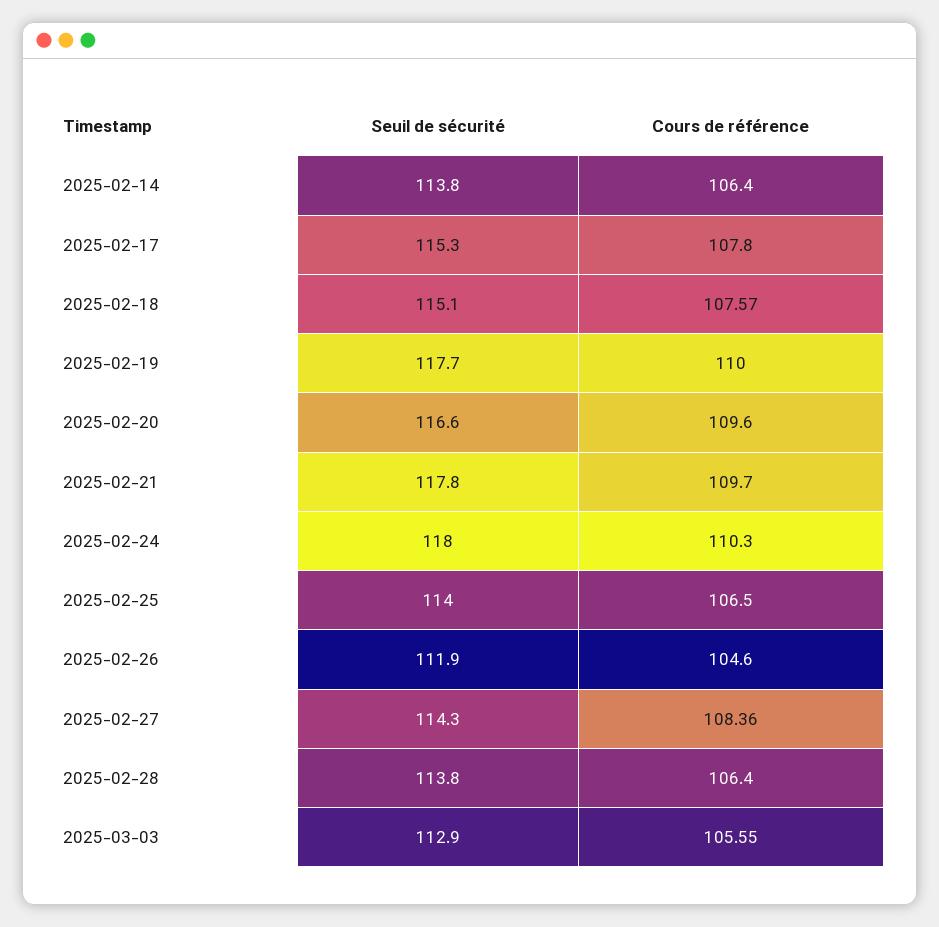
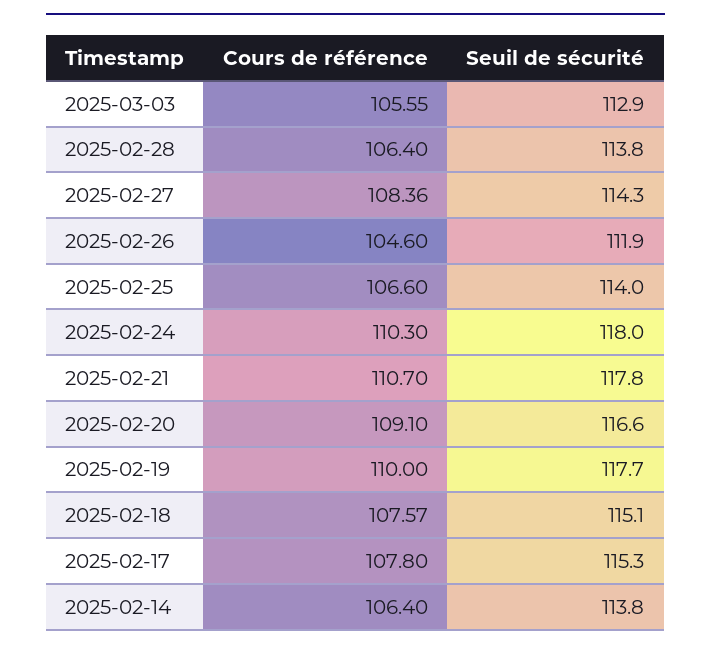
Cours de référence, 2025-02-20: 109.6 -> 109.1
Cours de référence, 2025-02-21: 109.7 -> 110.7
Cours de référence, 2025-02-25: 106.5 -> 106.6

